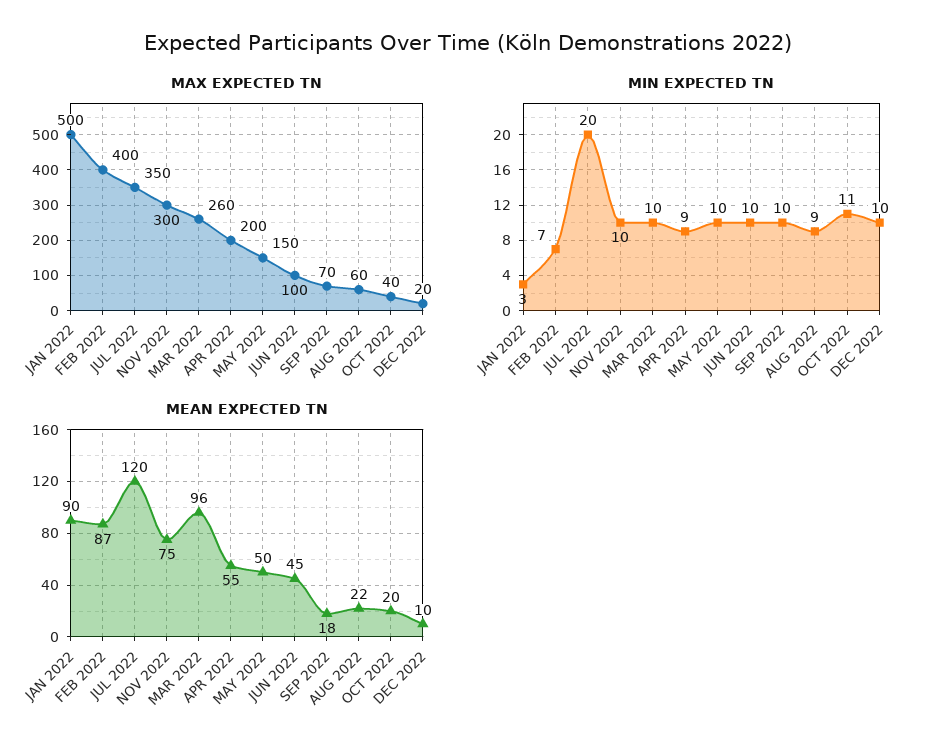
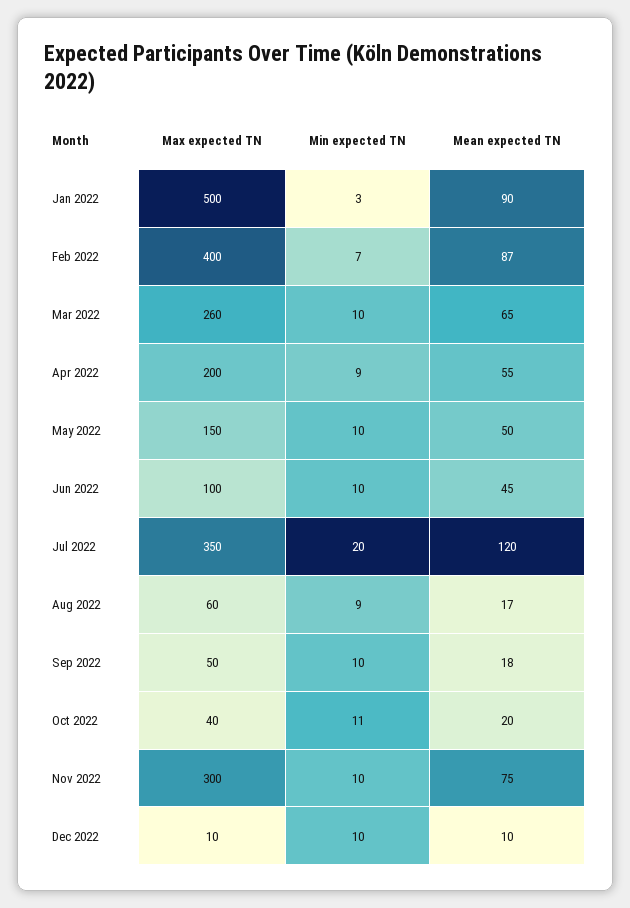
MAX EXPECTED TN, SEP 2022: 70 -> 50
MAX EXPECTED TN, DEC 2022: 20 -> 10
MEAN EXPECTED TN, MAR 2022: 96 -> 65
MEAN EXPECTED TN, AUG 2022: 22 -> 17

